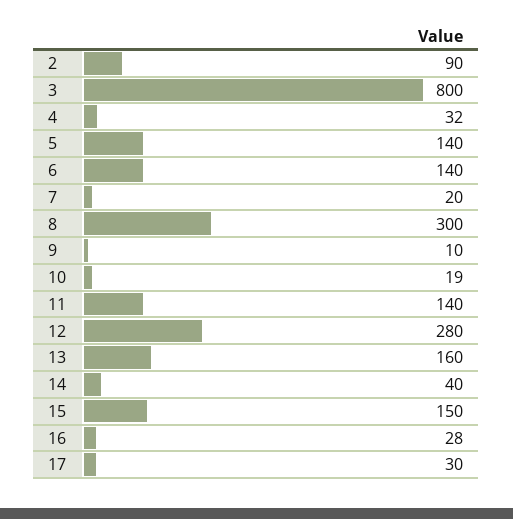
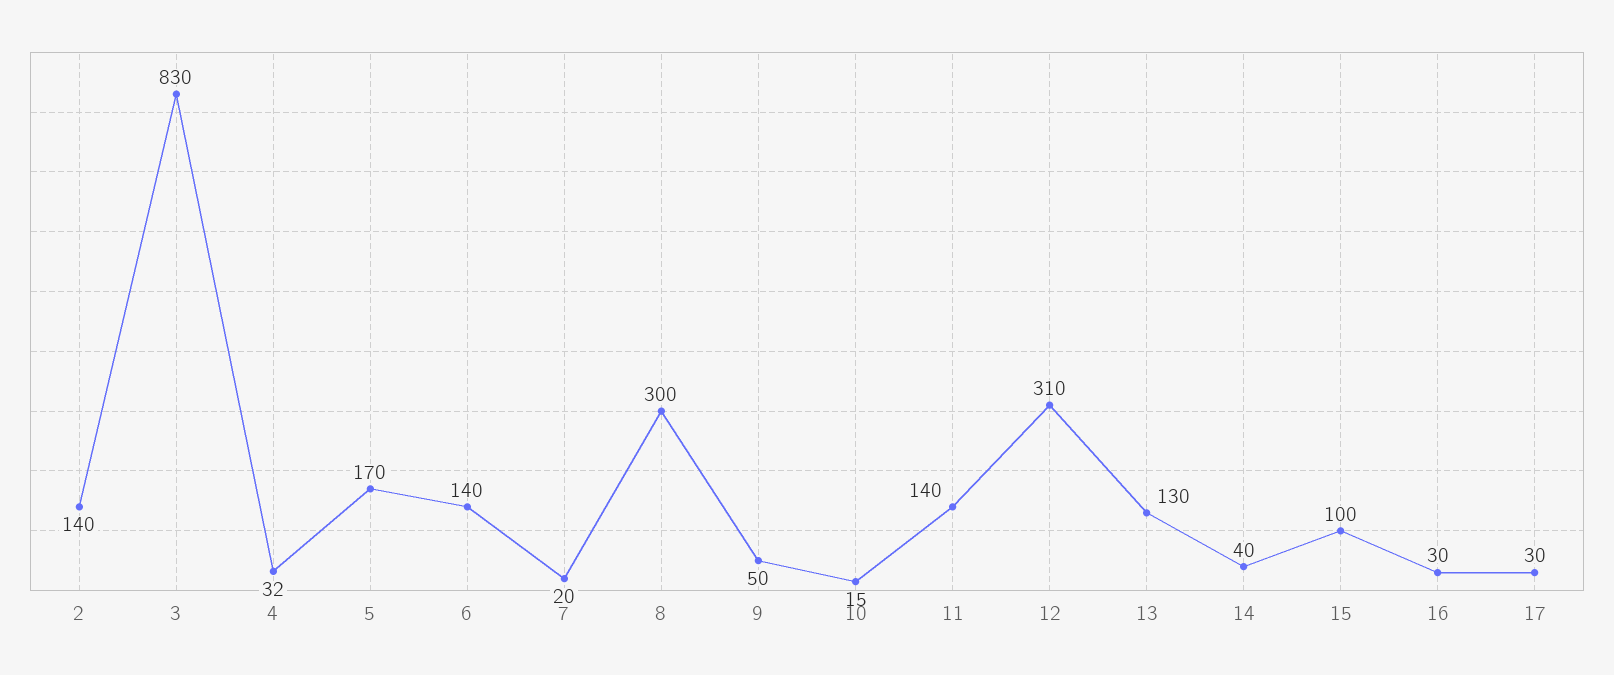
2: 90 -> 140
3: 800 -> 830
5: 140 -> 170
9: 10 -> 50
10: 19 -> 15
12: 280 -> 310
13: 160 -> 130
15: 150 -> 100
16: 28 -> 30

